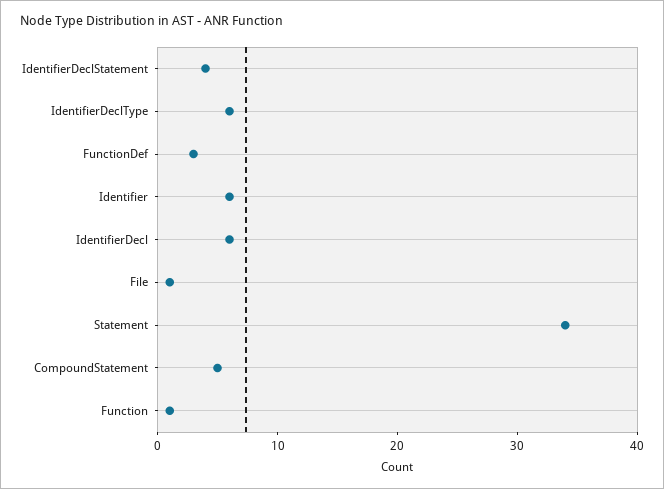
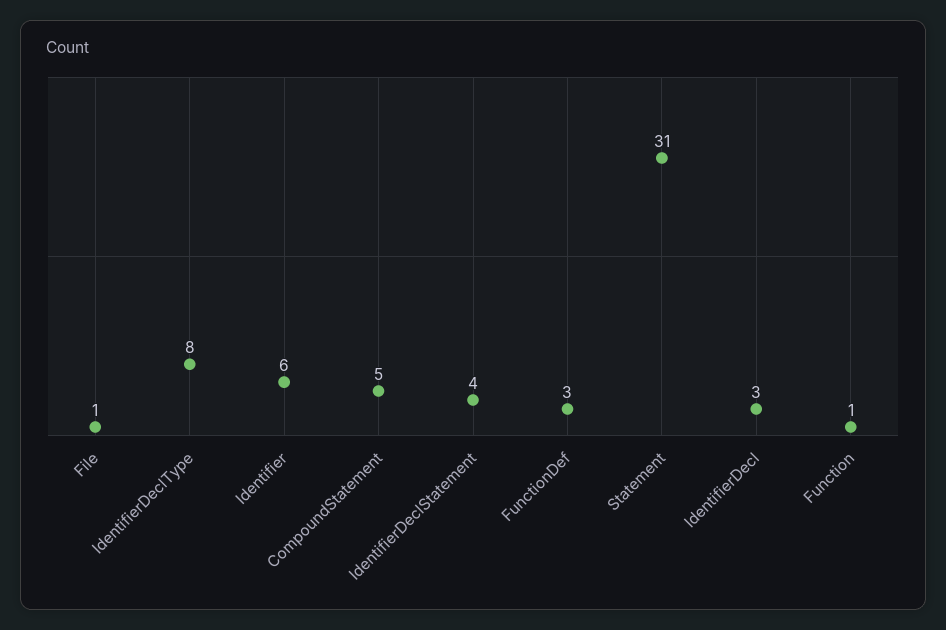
IdentifierDeclType: 6 -> 8
IdentifierDecl: 6 -> 3
Statement: 34 -> 31

